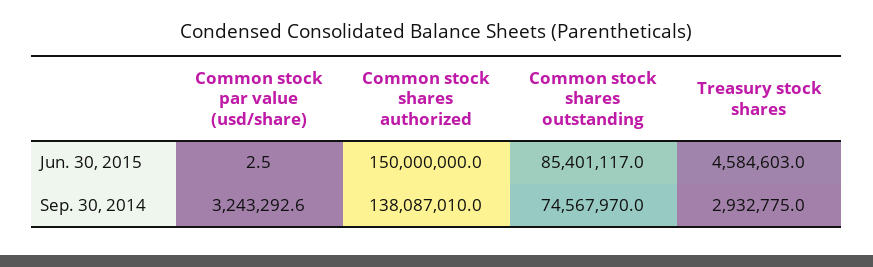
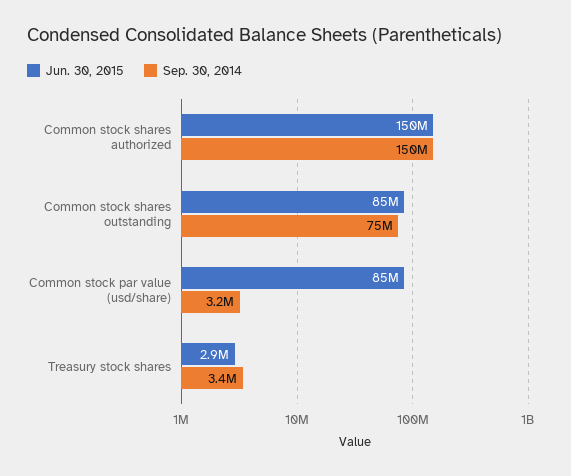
Jun. 30, 2015, Common stock par value (usd/share): 2.5 -> 85000000
Jun. 30, 2015, Treasury stock shares: 4584603 -> 2900000
Sep. 30, 2014, Common stock shares authorized: 138087010 -> 150000000
Sep. 30, 2014, Treasury stock shares: 2932775 -> 3400000

